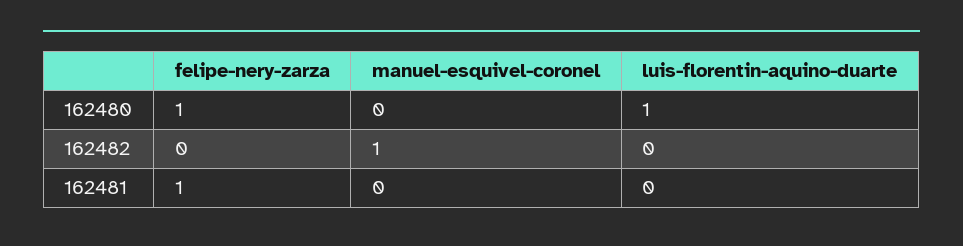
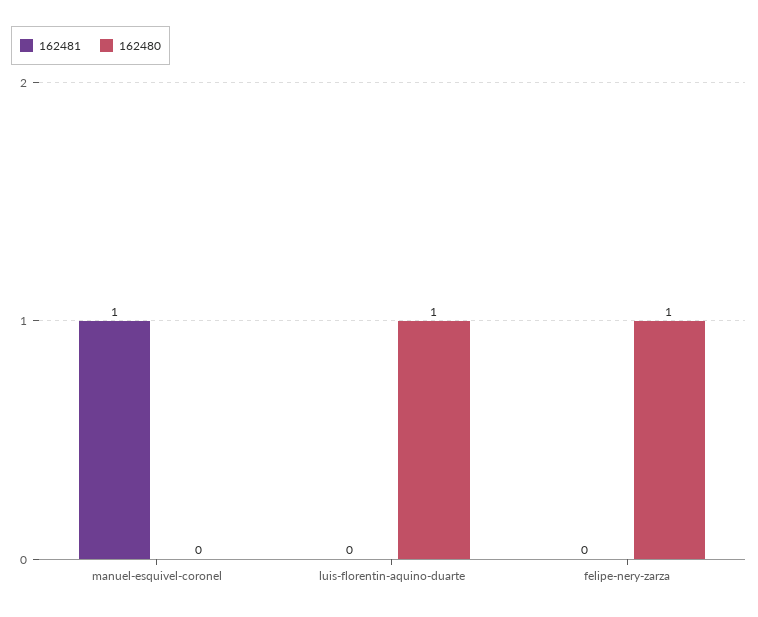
162482, felipe-nery-zarza: 0 -> none
162482, manuel-esquivel-coronel: 1 -> none
162482, luis-florentin-aquino-duarte: 0 -> none
162481, felipe-nery-zarza: 1 -> 0
162481, manuel-esquivel-coronel: 0 -> 1

